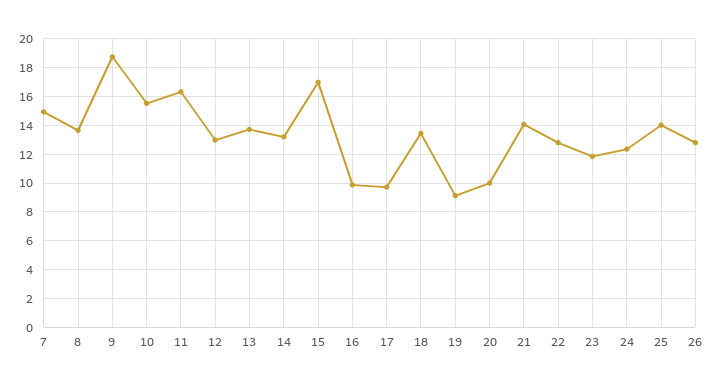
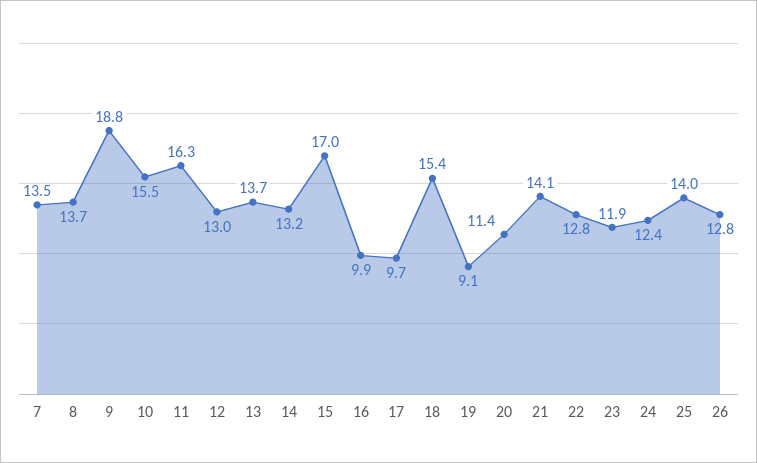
7: 15 -> 13.5
18: 13.5 -> 15.4
20: 10 -> 11.4

